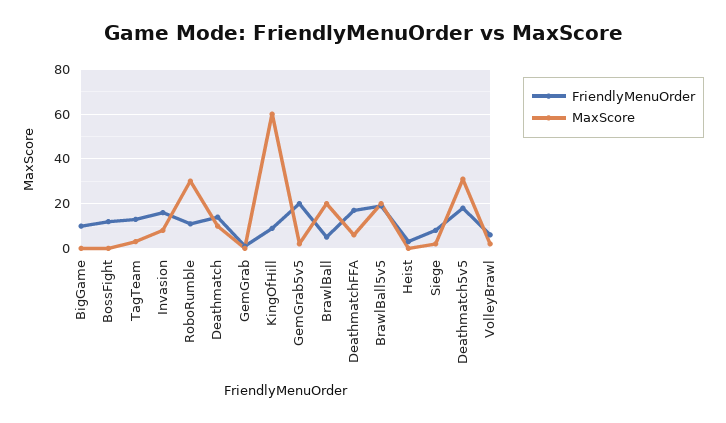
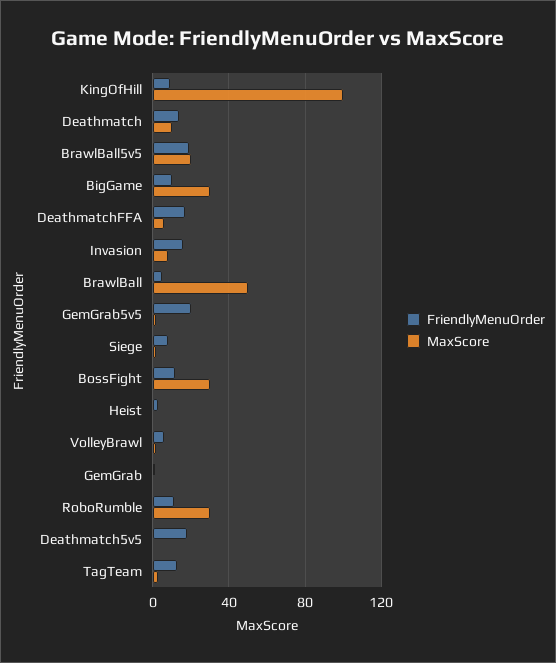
MaxScore, BigGame: 0 -> 30
MaxScore, BossFight: 0 -> 30
MaxScore, KingOfHill: 60 -> 100
MaxScore, BrawlBall: 20 -> 50
MaxScore, Deathmatch5v5: 30 -> 0

